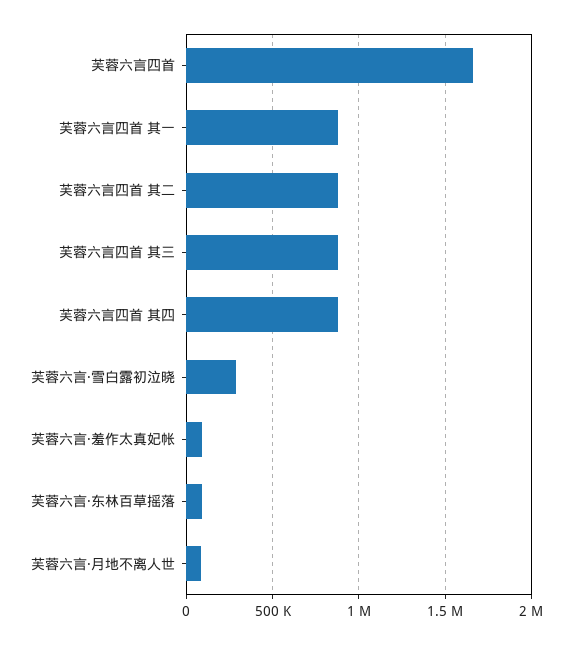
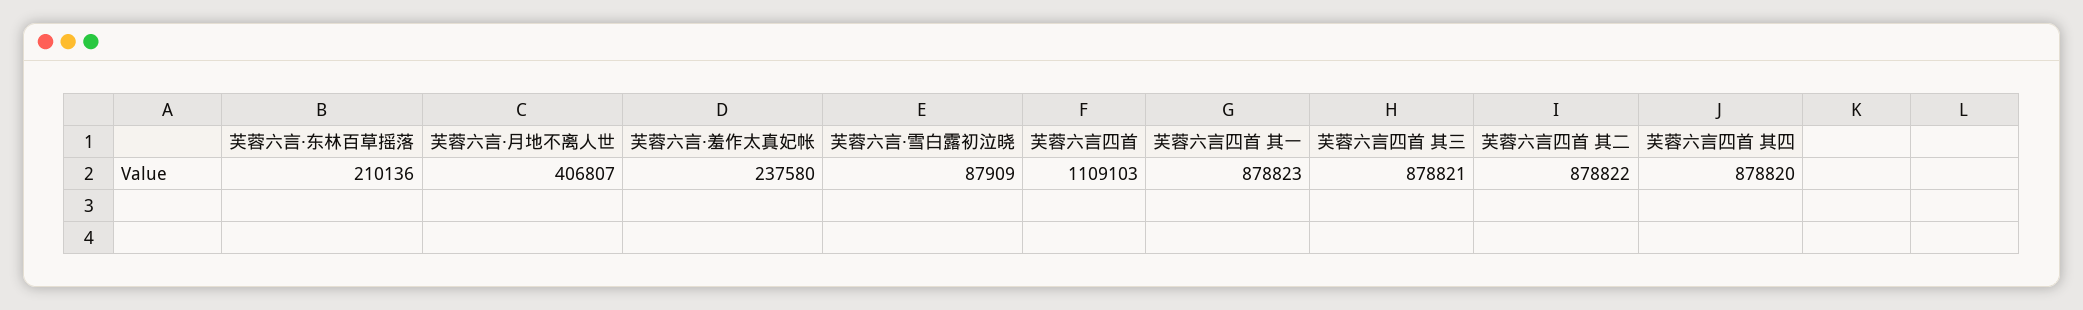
芙蓉六言四首: 1650000 -> 1109103
芙蓉六言·雪白露初泣晓: 300000 -> 87909
芙蓉六言·羞作太真妃帐: 100000 -> 237580
芙蓉六言·东林百草摇落: 100000 -> 210136
芙蓉六言·月地不离人世: 100000 -> 406807

